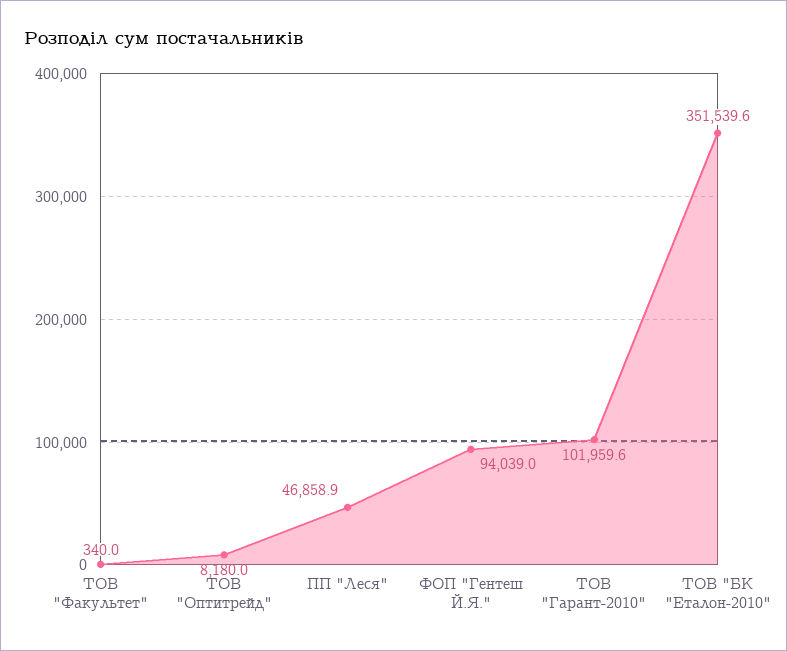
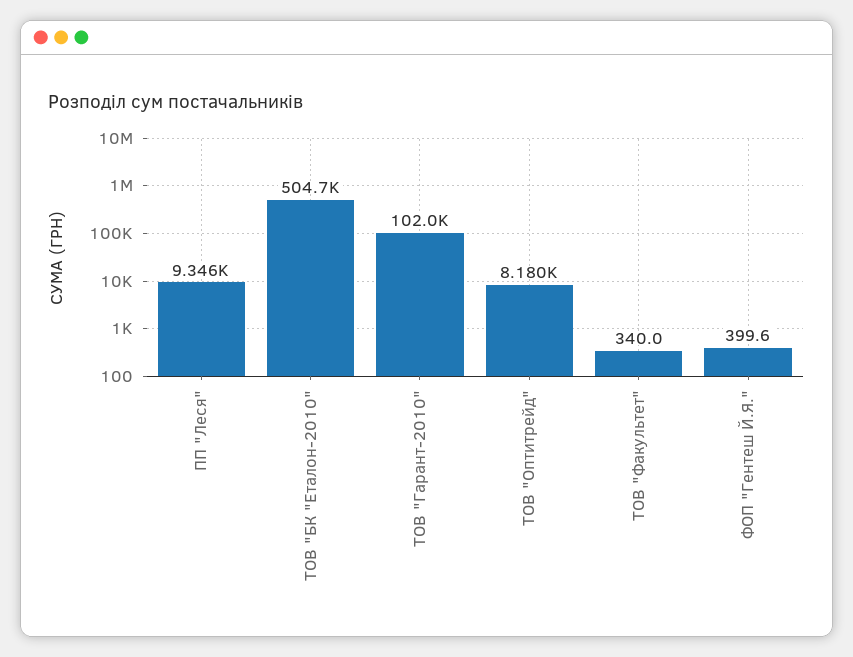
ПП "Леся": 46858.9 -> 9346
ФОП "Гентеш Й.Я.": 94039 -> 399.6
ТОВ "БК "Еталон-2010": 351539.6 -> 504700

